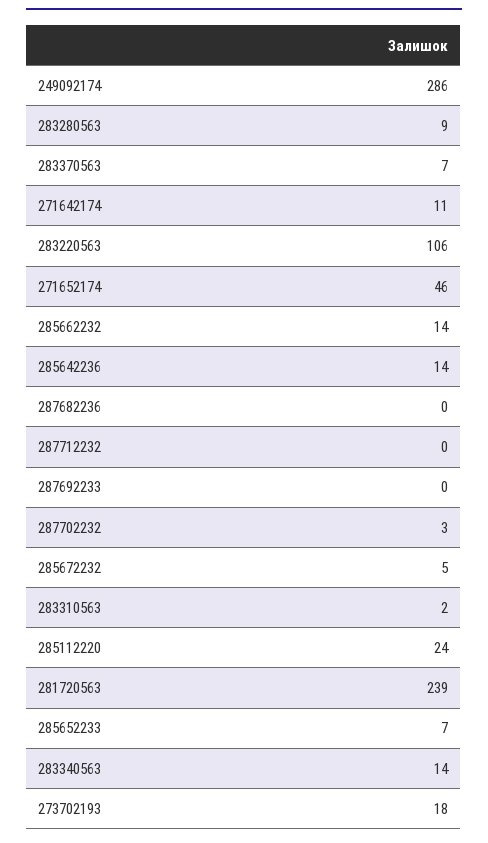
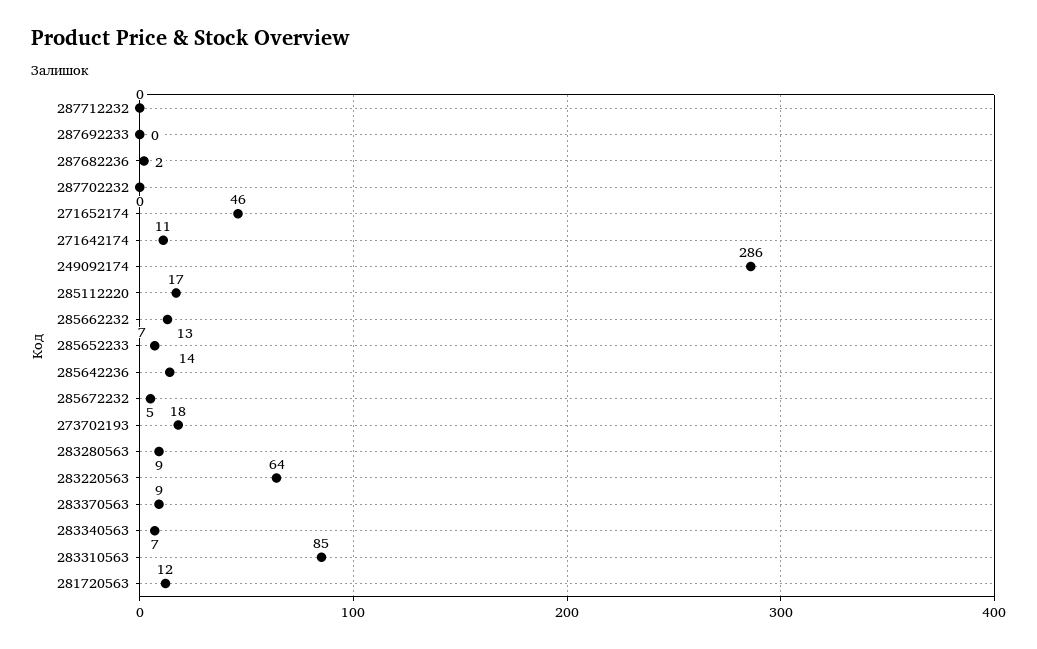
283370563: 7 -> 9
283220563: 106 -> 64
285662232: 14 -> 13
287682236: 0 -> 2
287702232: 3 -> 0
283310563: 2 -> 85
285112220: 24 -> 17
281720563: 239 -> 12
283340563: 14 -> 7

